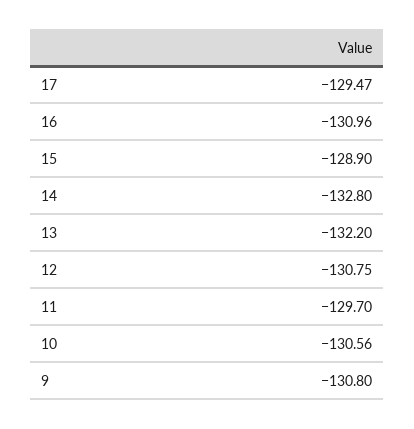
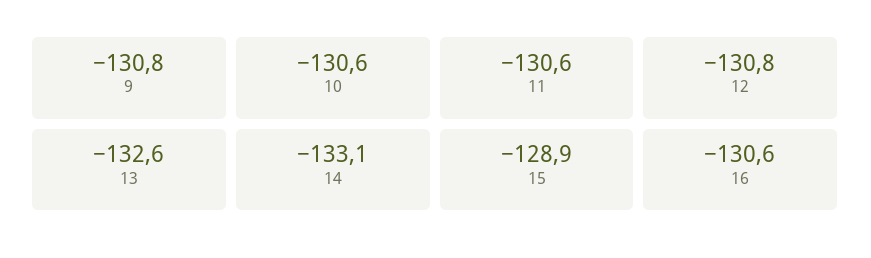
17: -129.47 -> none
16: -130.96 -> -130.6
14: -132.8 -> -133.1
13: -132.2 -> -132.6
11: -129.7 -> -130.6

